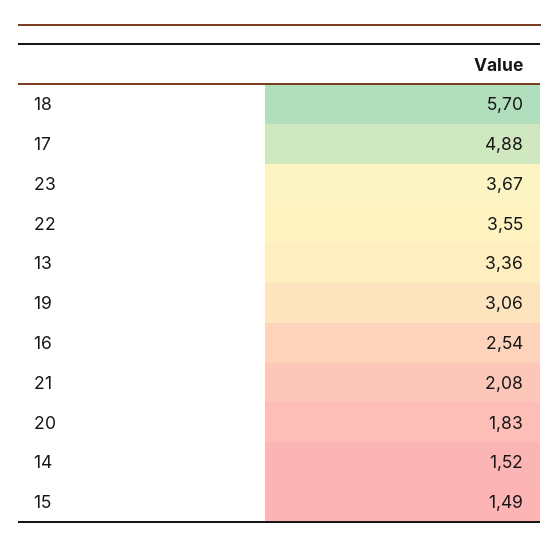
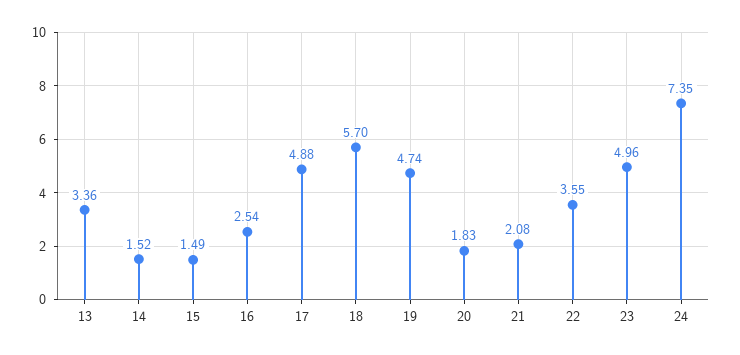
23: 3.67 -> 4.96
19: 3.06 -> 4.74
24: none -> 7.35

